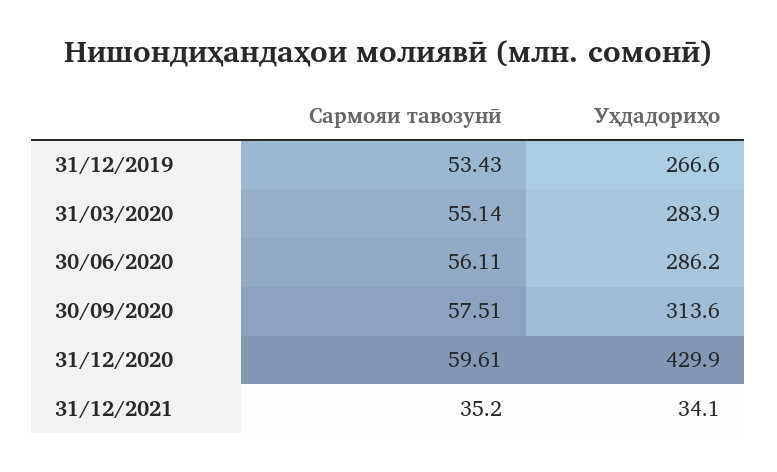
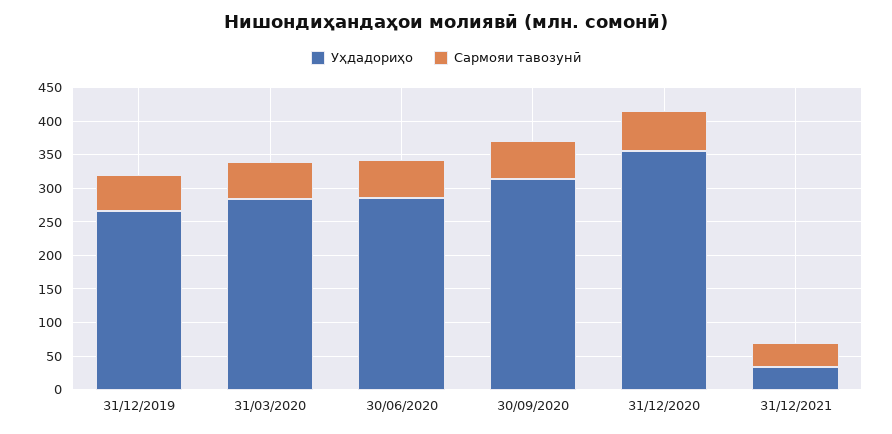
Уҳдадориҳо, 31/12/2020: 429.9 -> 350

